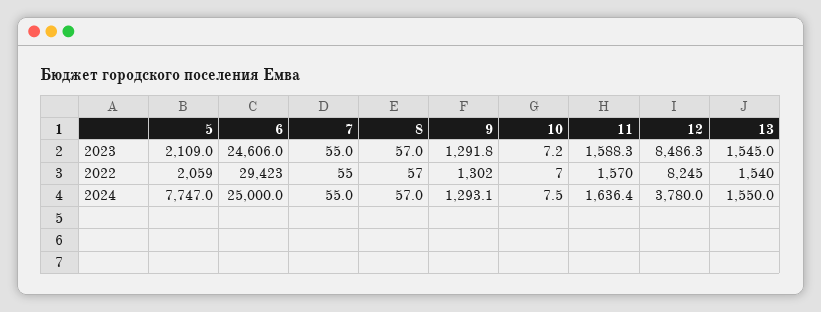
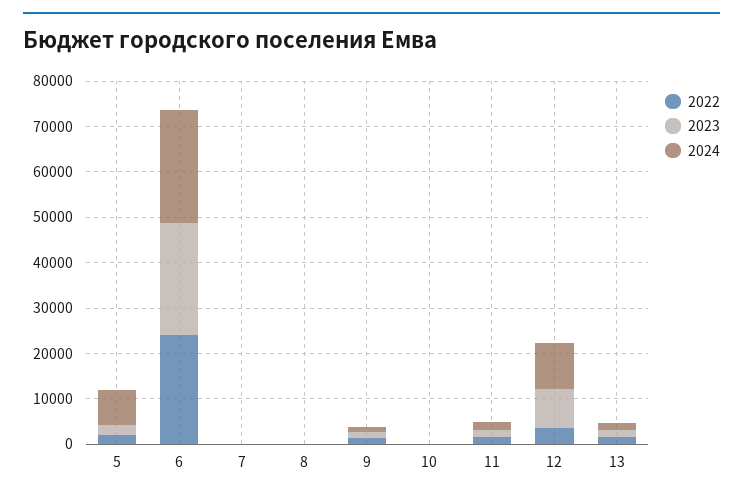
2022, 6: 29423 -> 24000
2022, 12: 8245 -> 4000
2024, 12: 3780 -> 10000

